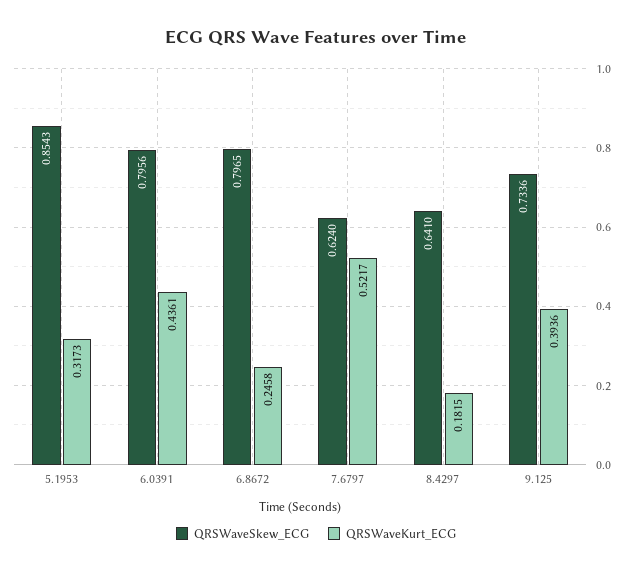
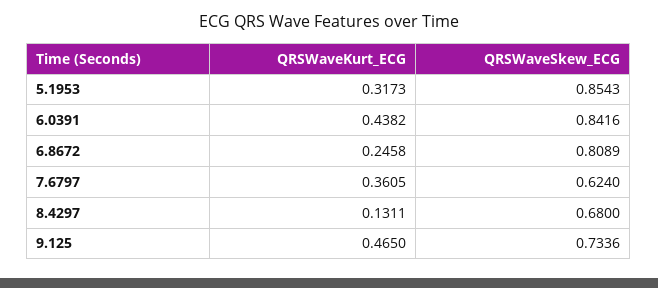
QRSWaveSkew_ECG, 6.0391: 0.7956 -> 0.8416
QRSWaveKurt_ECG, 6.0391: 0.4361 -> 0.4382
QRSWaveSkew_ECG, 6.8672: 0.7965 -> 0.8089
QRSWaveKurt_ECG, 7.6797: 0.5217 -> 0.3605
QRSWaveSkew_ECG, 8.4297: 0.641 -> 0.68
QRSWaveKurt_ECG, 8.4297: 0.1815 -> 0.1311
QRSWaveKurt_ECG, 9.125: 0.3936 -> 0.465

